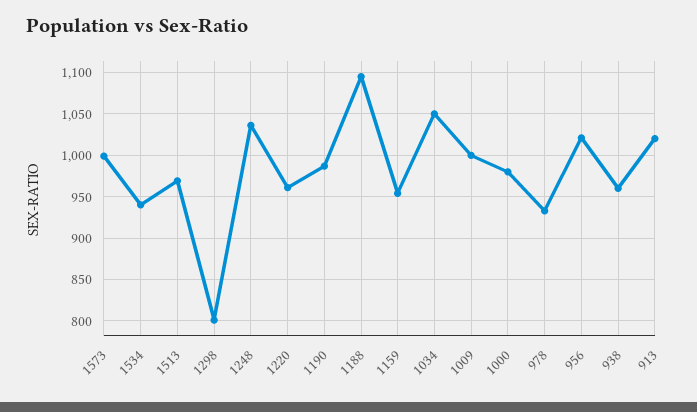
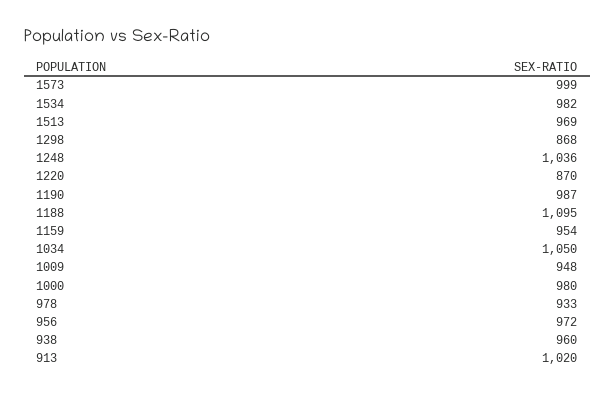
1534: 940 -> 982
1298: 800 -> 868
1220: 960 -> 870
1009: 1000 -> 948
956: 1020 -> 972

